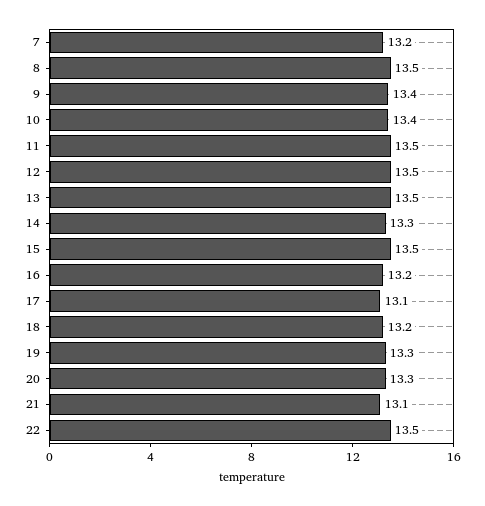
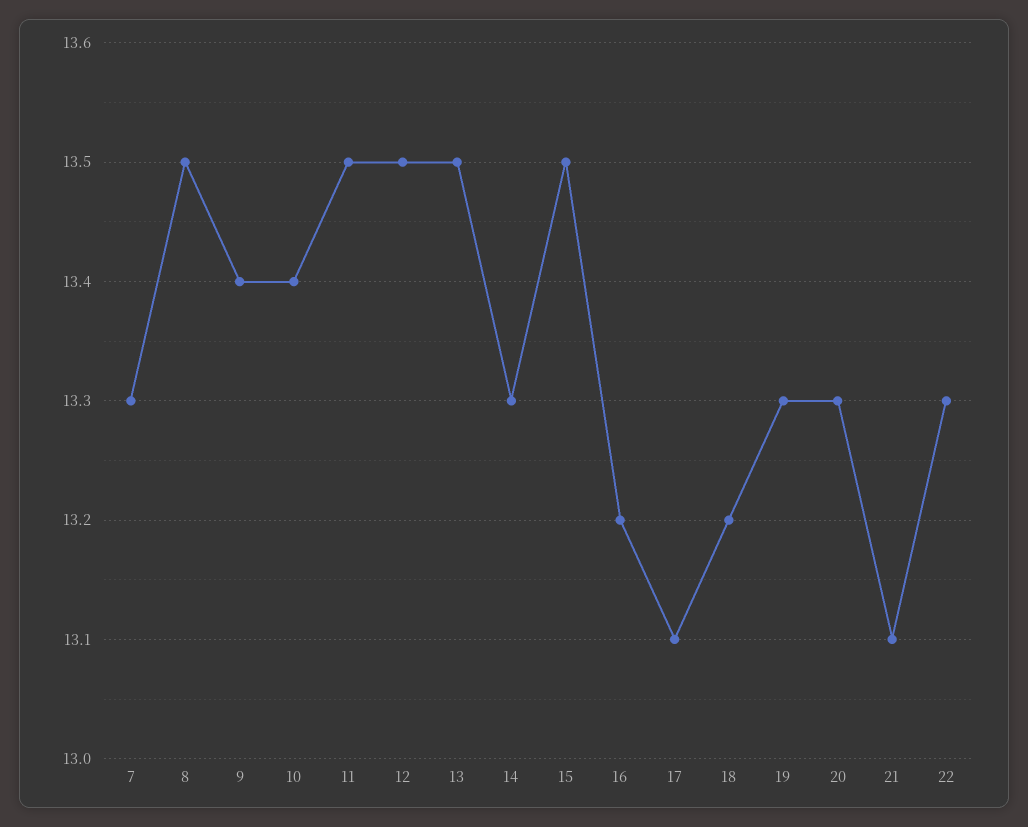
7: 13.2 -> 13.3
22: 13.5 -> 13.3

